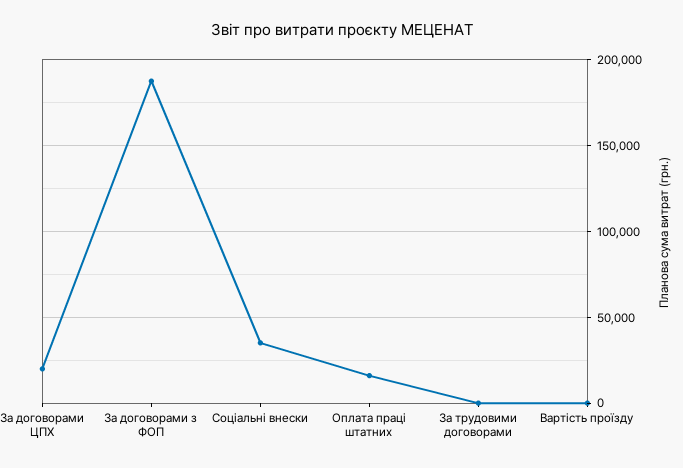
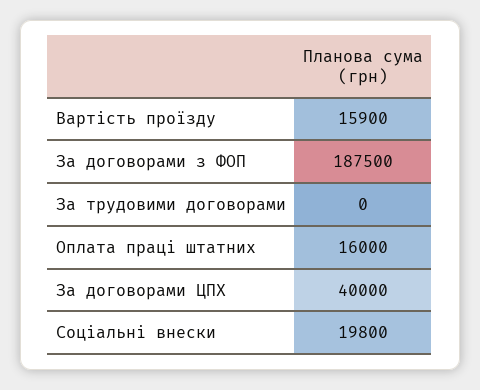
За договорами ЦПХ: 20000 -> 40000
Соціальні внески: 35000 -> 19800
Вартість проїзду: 0 -> 15900

